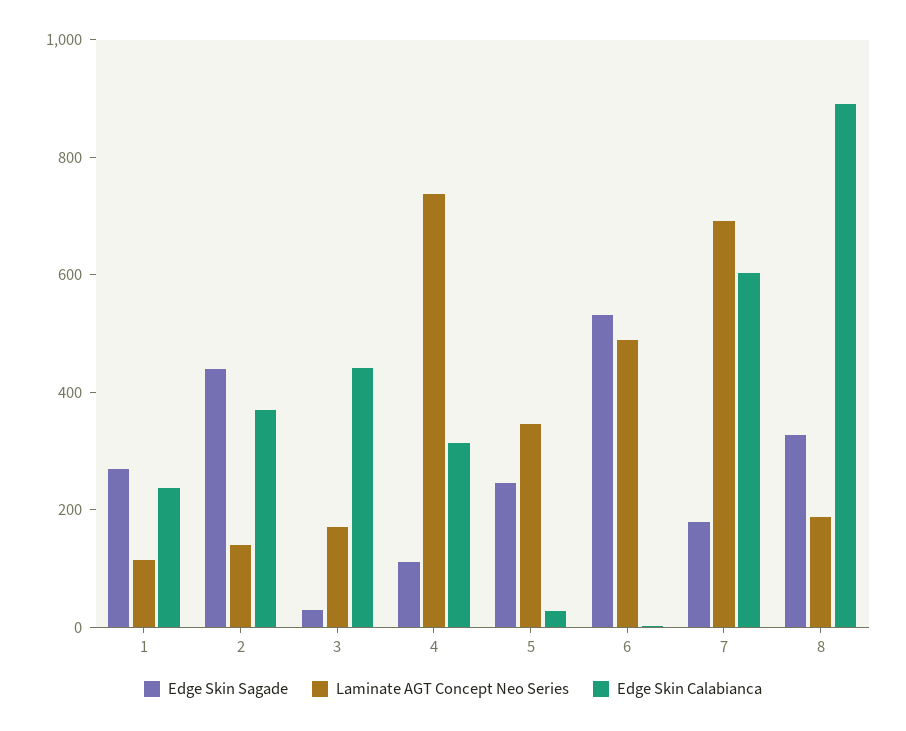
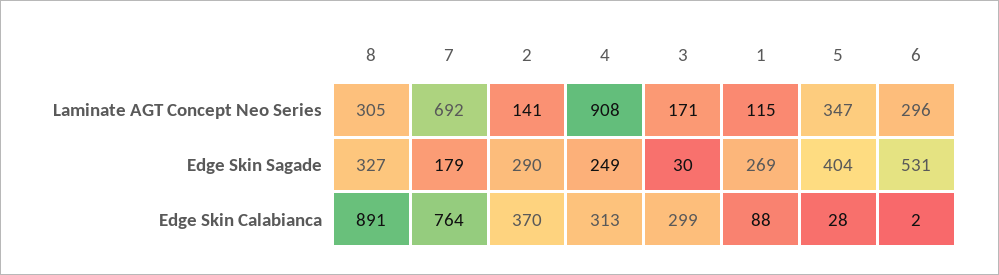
Edge Skin Calabianca, 1: 250 -> 88
Edge Skin Sagade, 2: 450 -> 290
Edge Skin Calabianca, 3: 450 -> 299
Edge Skin Sagade, 4: 100 -> 249
Laminate AGT Concept Neo Series, 4: 750 -> 908
Edge Skin Sagade, 5: 250 -> 404
Laminate AGT Concept Neo Series, 6: 500 -> 296
Edge Skin Calabianca, 7: 600 -> 764
Laminate AGT Concept Neo Series, 8: 200 -> 305

